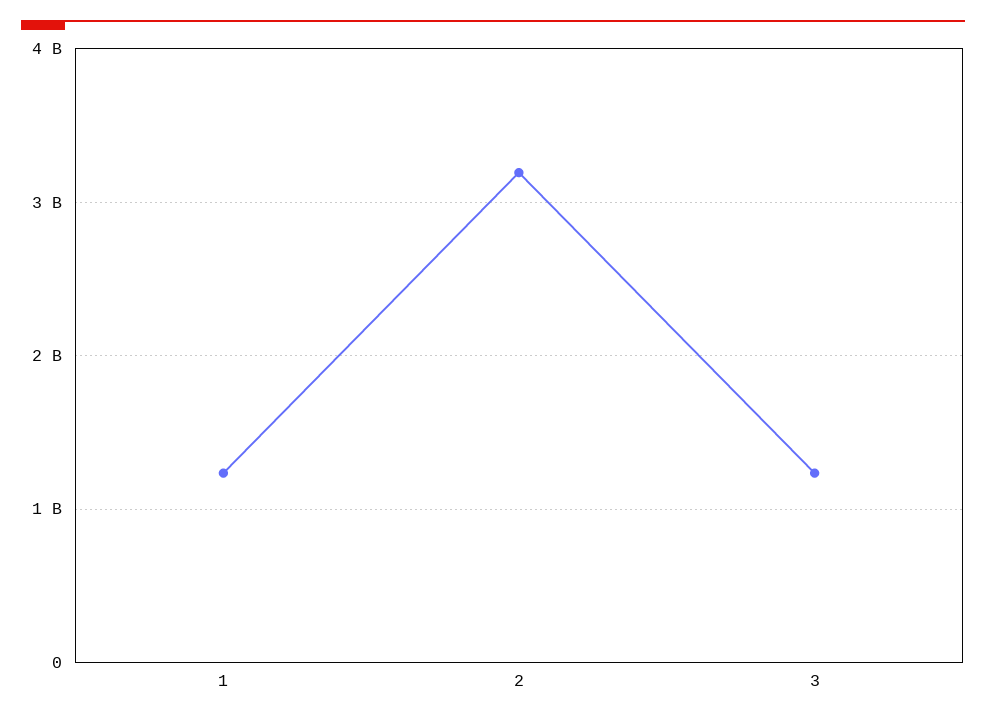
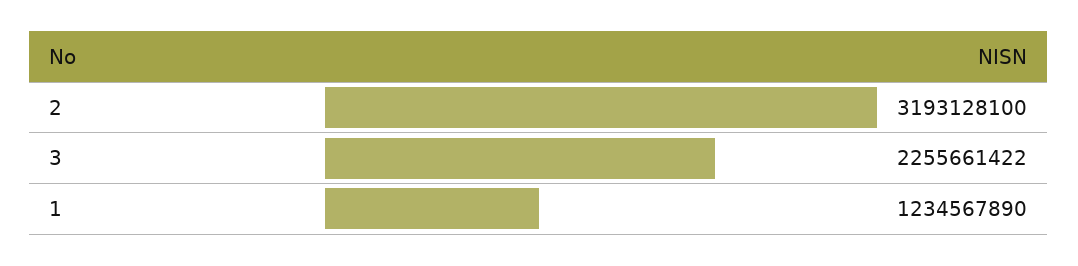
3: 1200000000 -> 2255661422

